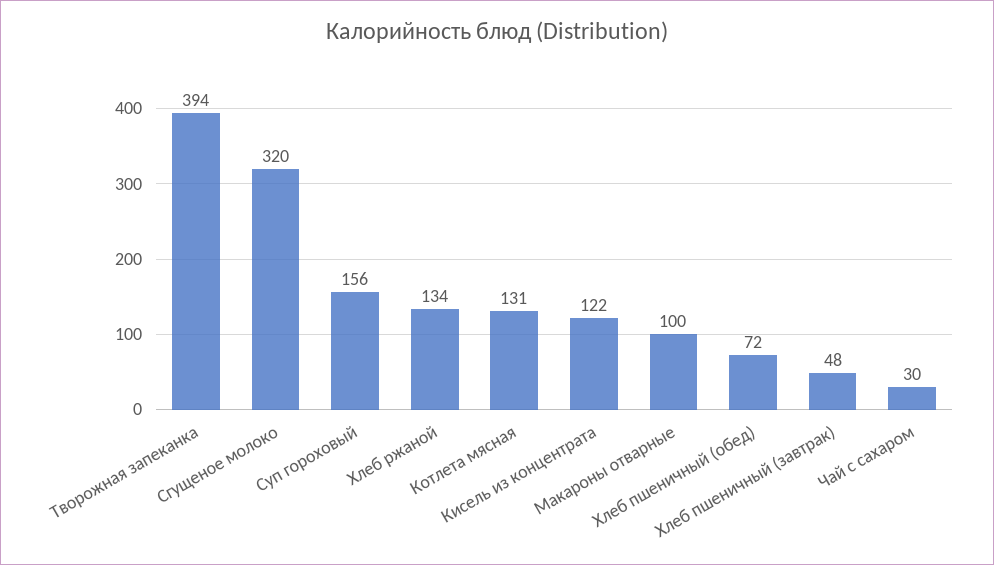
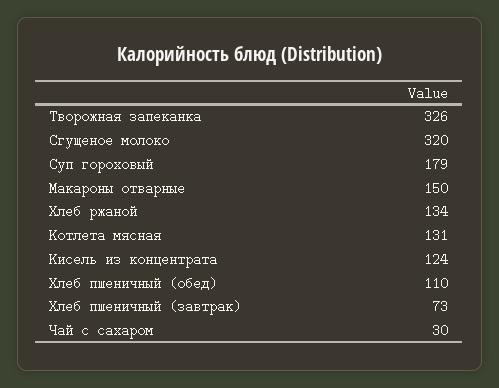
Творожная запеканка: 394 -> 326
Суп гороховый: 156 -> 179
Кисель из концентрата: 122 -> 124
Макароны отварные: 100 -> 150
Хлеб пшеничный (обед): 72 -> 110
Хлеб пшеничный (завтрак): 48 -> 73

